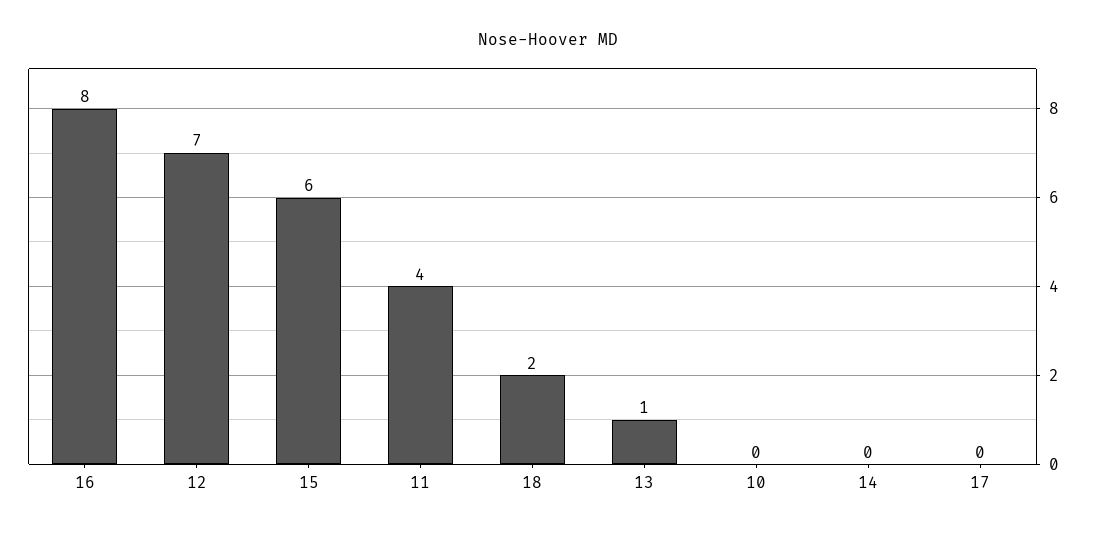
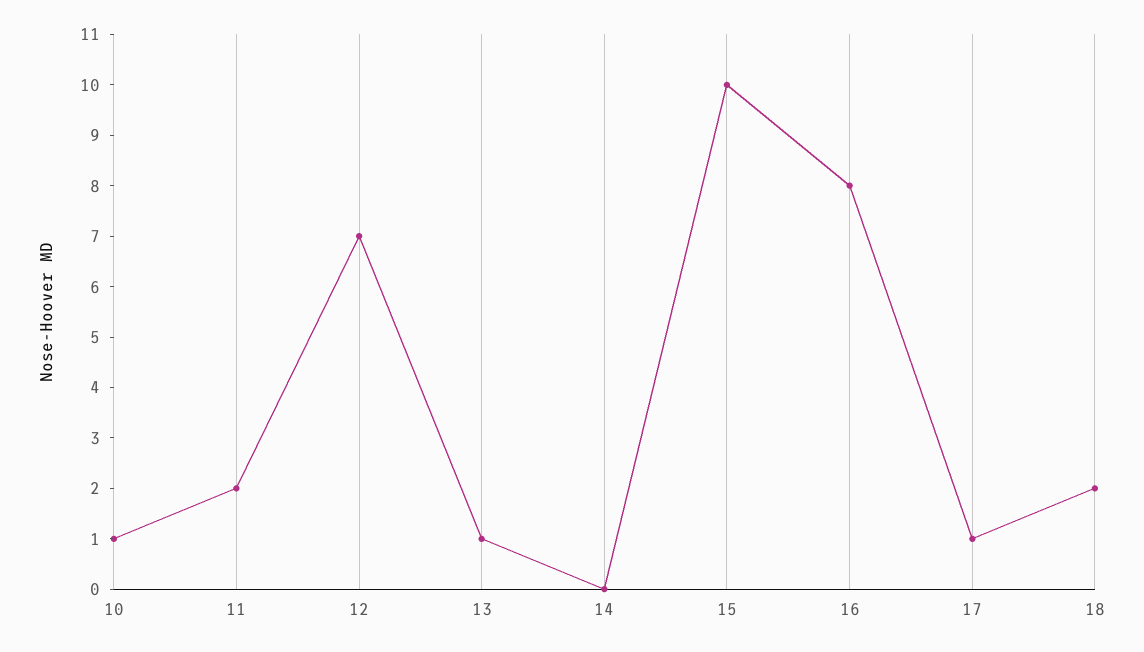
15: 6 -> 10
11: 4 -> 2
10: 0 -> 1
17: 0 -> 1

